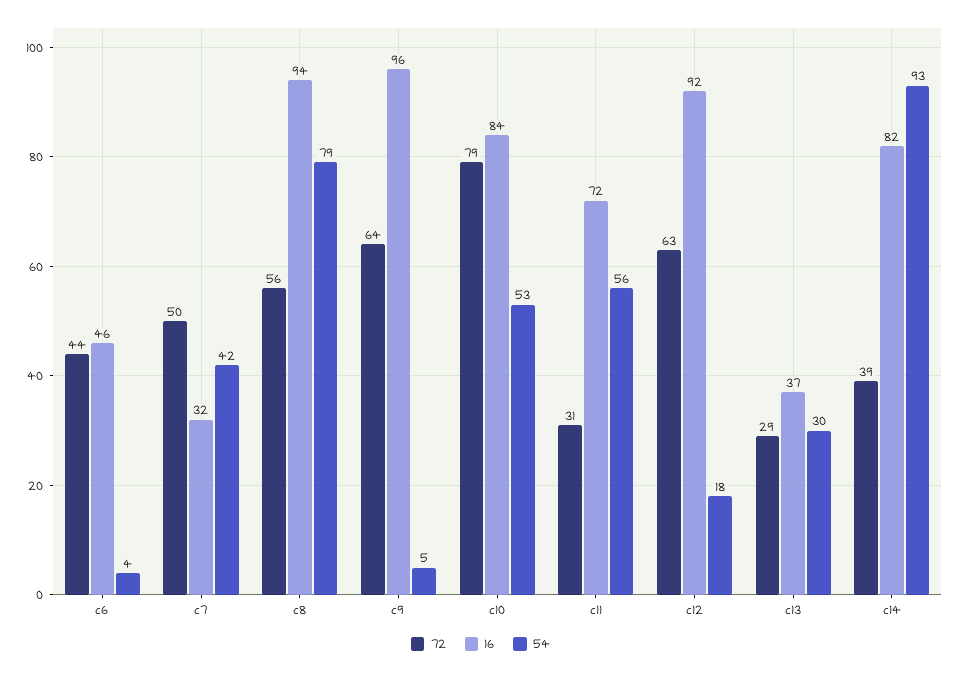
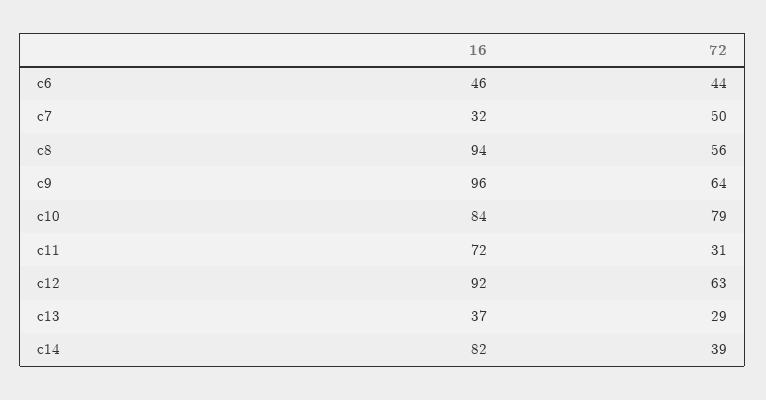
54, c6: 4 -> none
54, c7: 42 -> none
54, c8: 79 -> none
54, c9: 5 -> none
54, c10: 53 -> none
54, c11: 56 -> none
54, c12: 18 -> none
54, c13: 30 -> none
54, c14: 93 -> none

